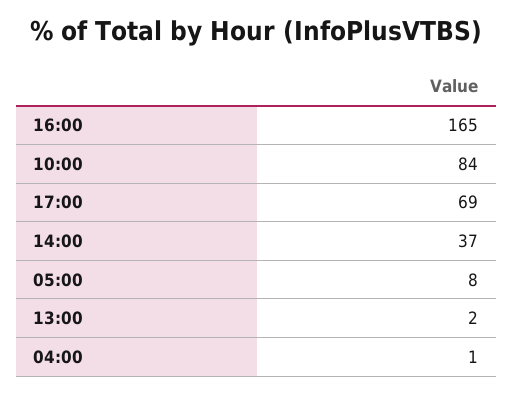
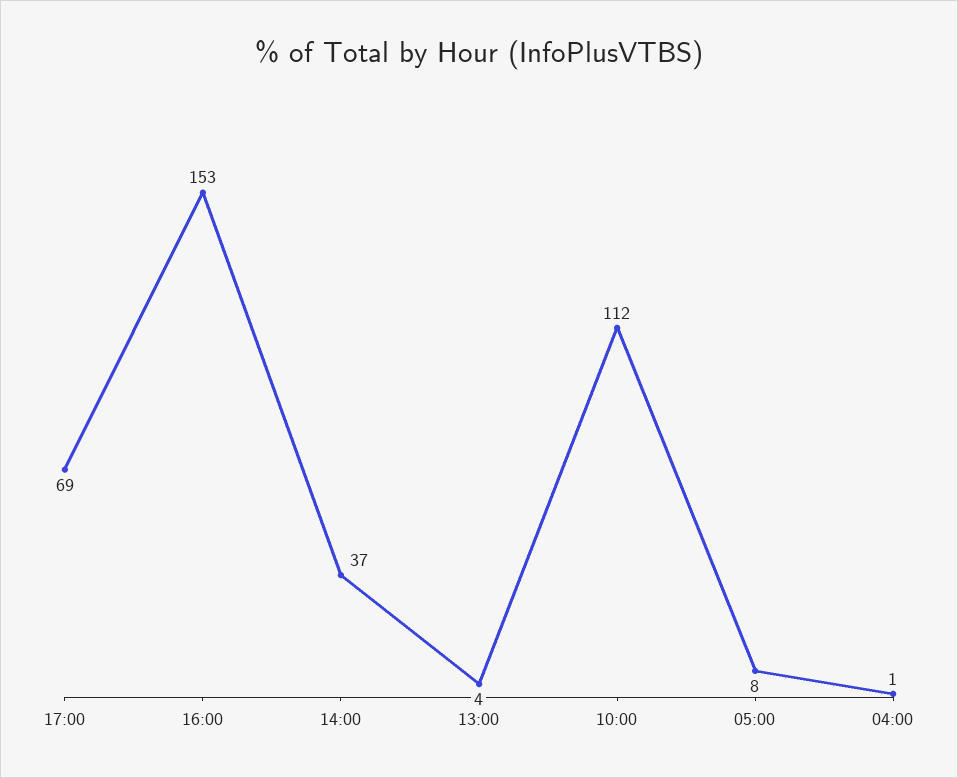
16:00: 165 -> 153
10:00: 84 -> 112
13:00: 2 -> 4

